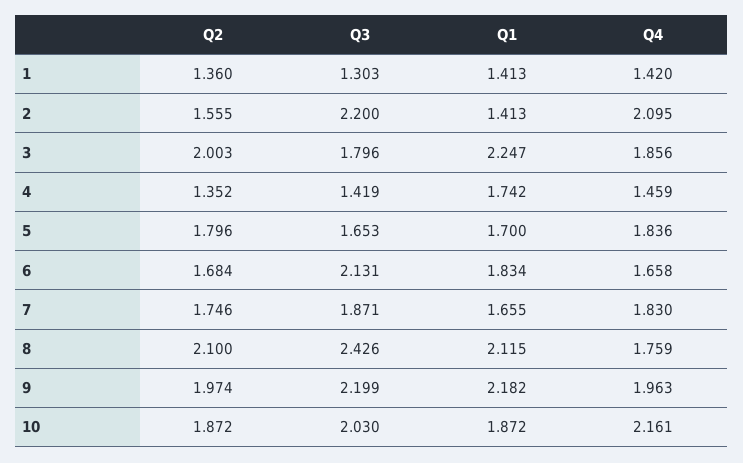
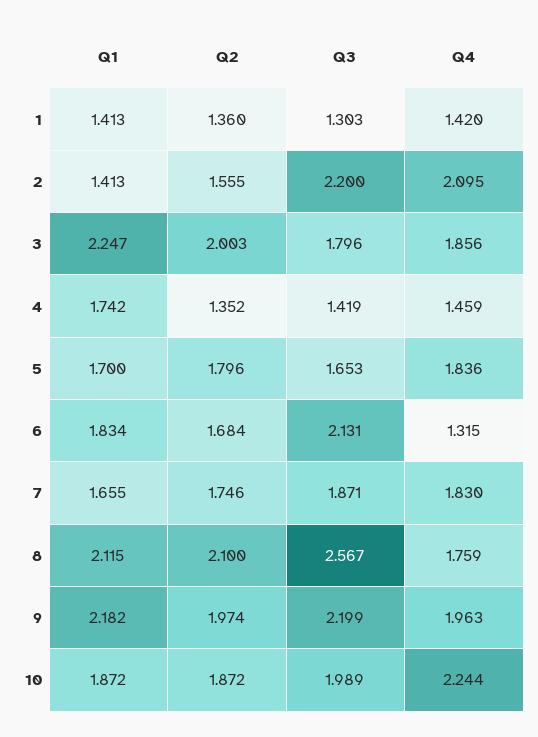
Q4, 6: 1.658 -> 1.315
Q3, 8: 2.426 -> 2.567
Q3, 10: 2.03 -> 1.989
Q4, 10: 2.161 -> 2.244

